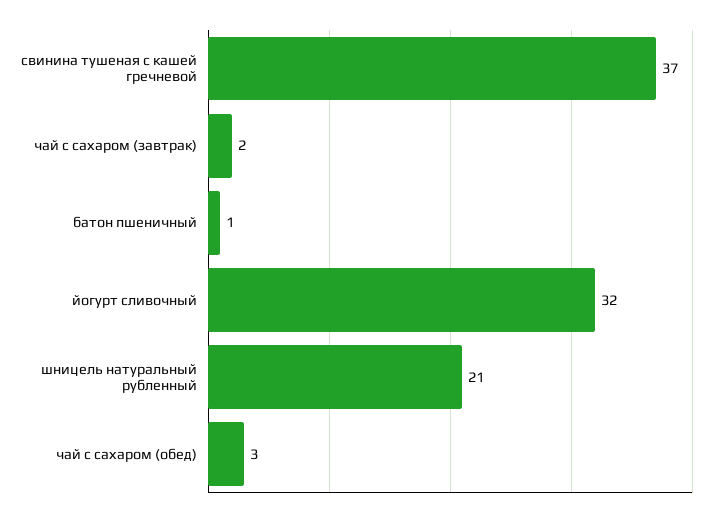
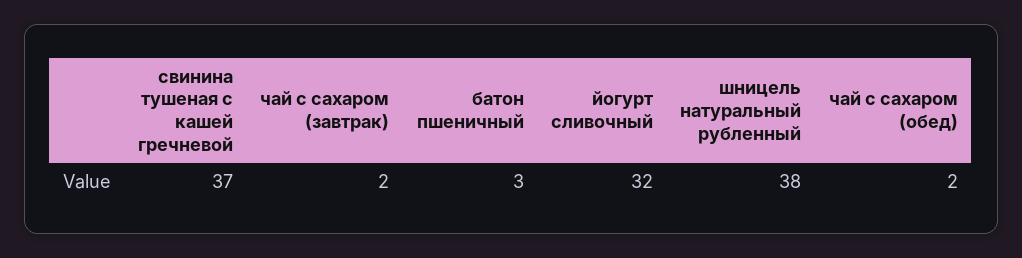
батон пшеничный: 1 -> 3
шницель натуральный рубленный: 21 -> 38
чай с сахаром (обед): 3 -> 2

